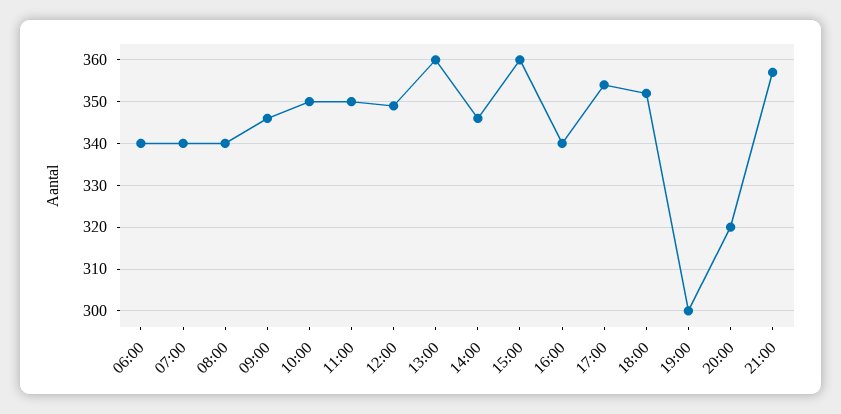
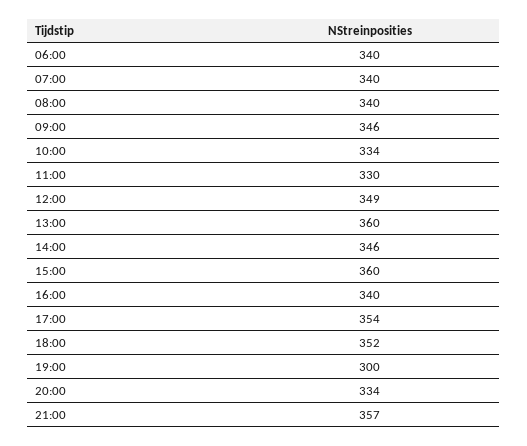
10:00: 350 -> 334
11:00: 350 -> 330
20:00: 320 -> 334

